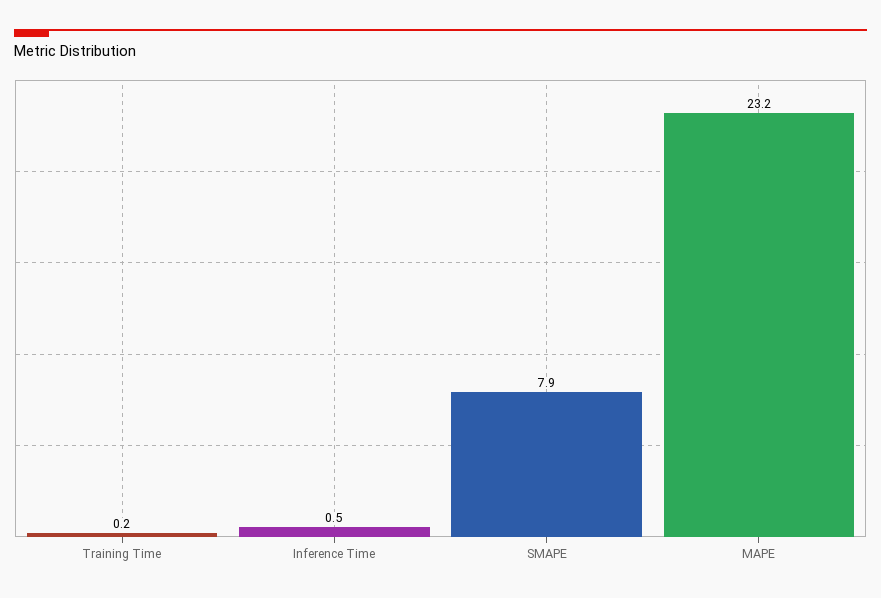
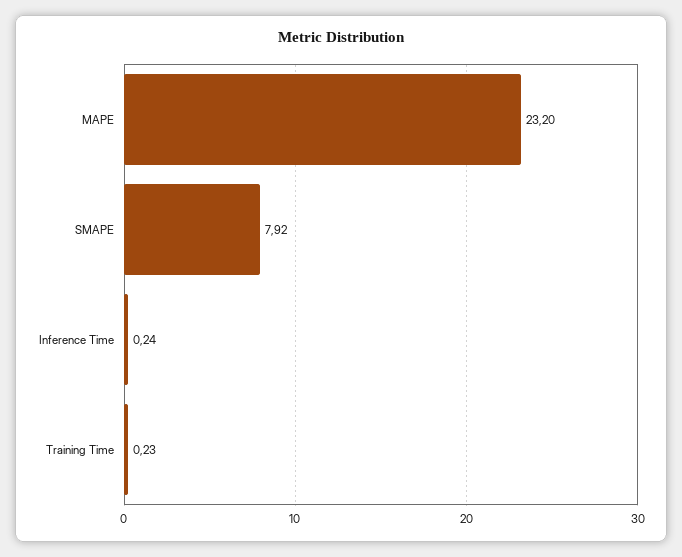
Inference Time: 0.5 -> 0.24

